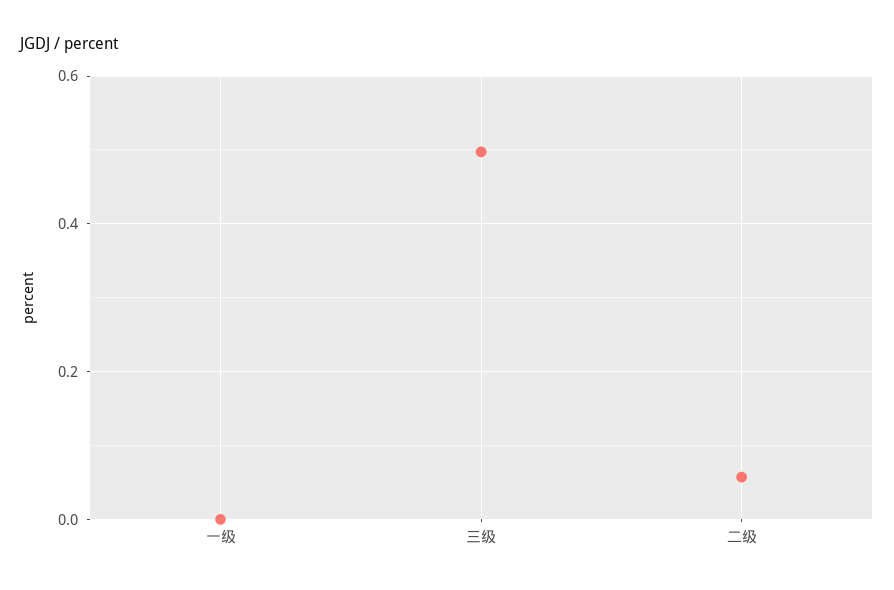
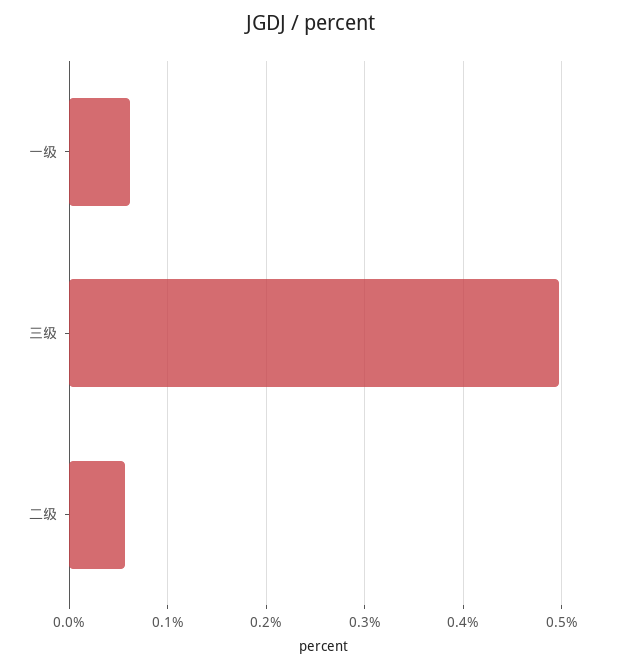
一级: 0 -> 0.06

